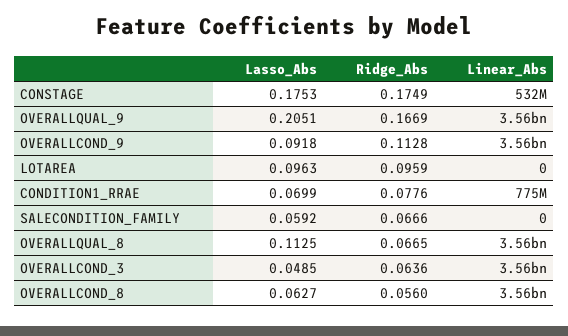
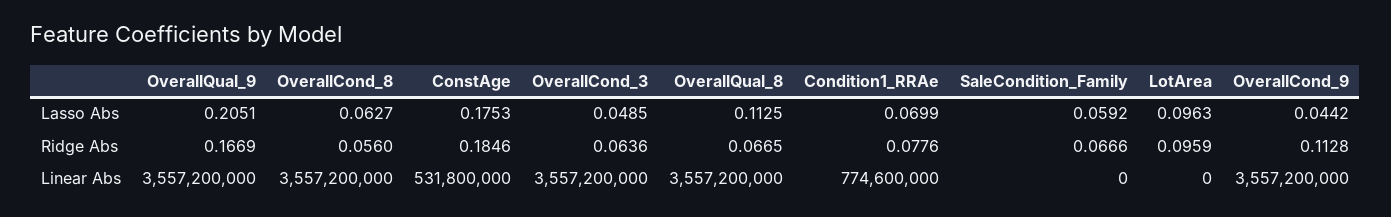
Ridge_Abs, CONSTAGE: 0.1749 -> 0.1846
Lasso_Abs, OVERALLCOND_9: 0.0918 -> 0.0442

